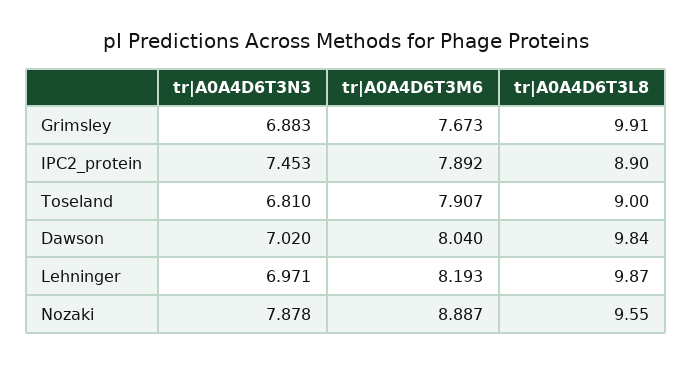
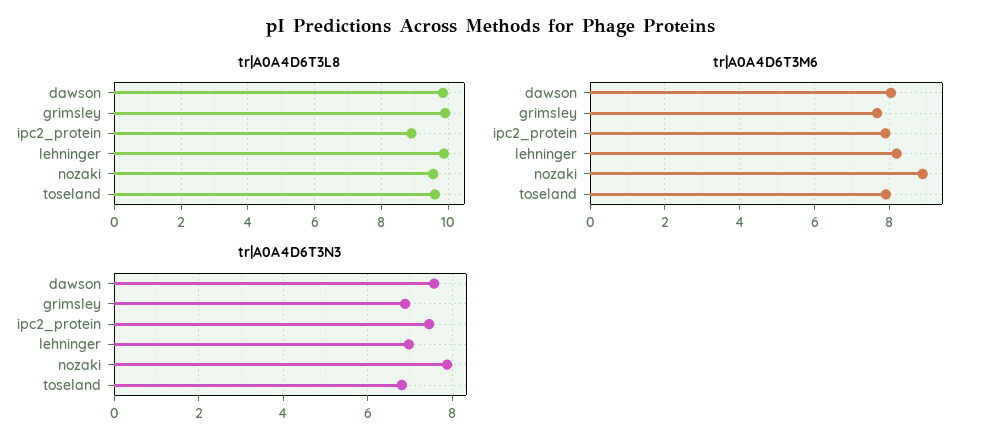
tr|A0A4D6T3L8, Toseland: 9 -> 9.6
tr|A0A4D6T3N3, Dawson: 7.02 -> 7.6

